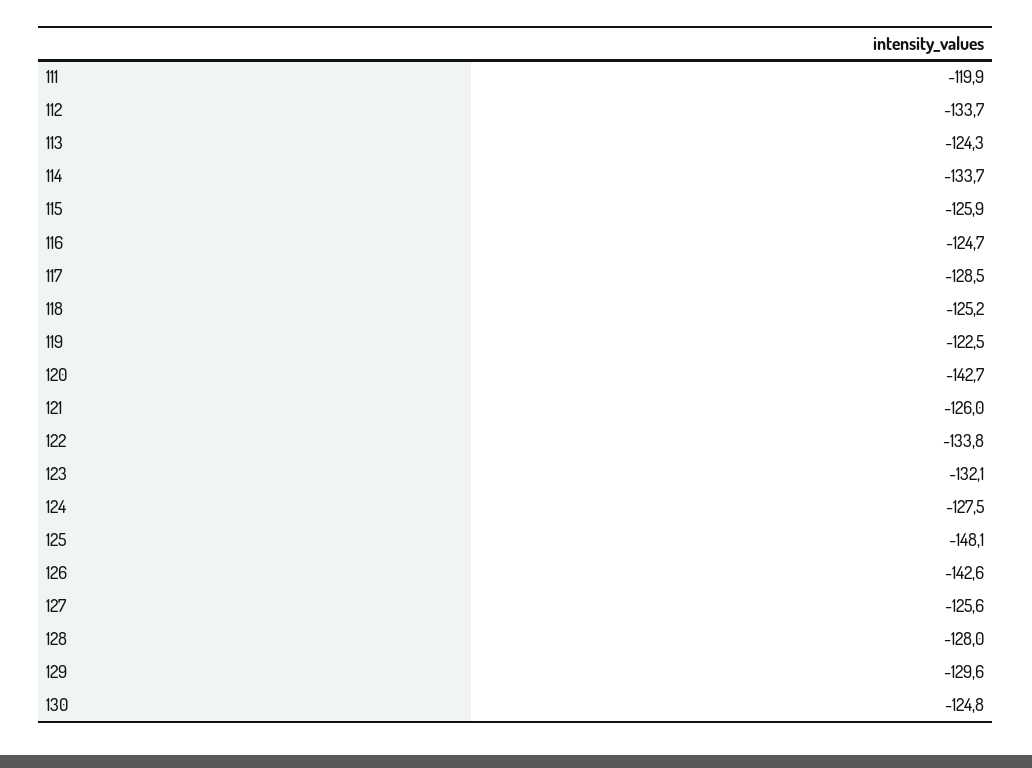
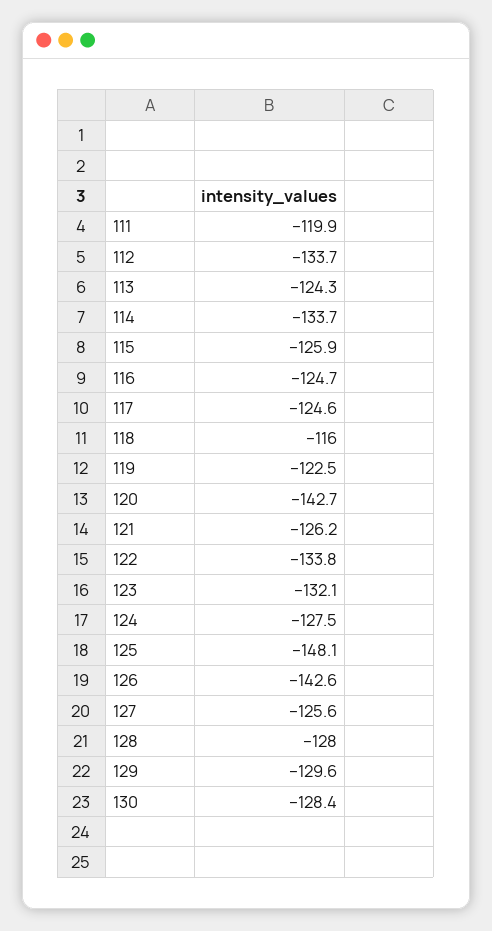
117: -128.5 -> -124.6
118: -125.2 -> -116
121: -126 -> -126.2
130: -124.8 -> -128.4

